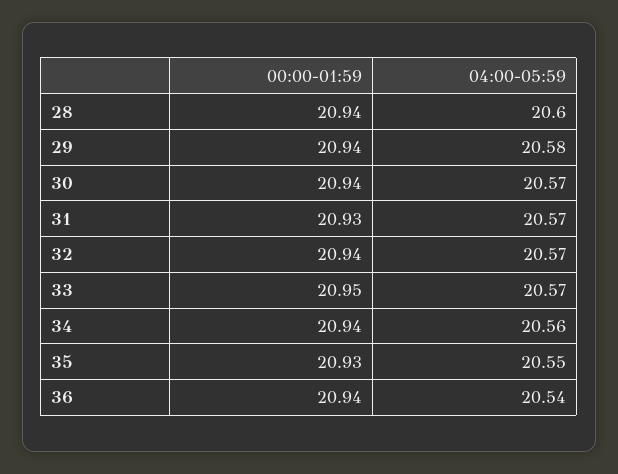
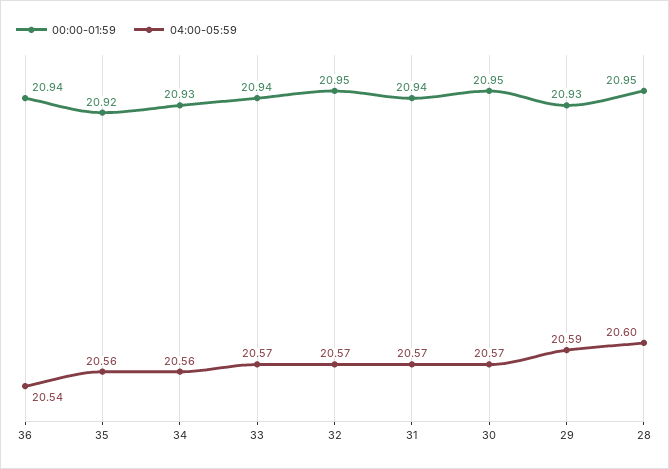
00:00-01:59, 28: 20.94 -> 20.95
00:00-01:59, 29: 20.94 -> 20.93
04:00-05:59, 29: 20.58 -> 20.59
00:00-01:59, 30: 20.94 -> 20.95
00:00-01:59, 31: 20.93 -> 20.94
00:00-01:59, 32: 20.94 -> 20.95
00:00-01:59, 33: 20.95 -> 20.94
00:00-01:59, 34: 20.94 -> 20.93
00:00-01:59, 35: 20.93 -> 20.92
04:00-05:59, 35: 20.55 -> 20.56

